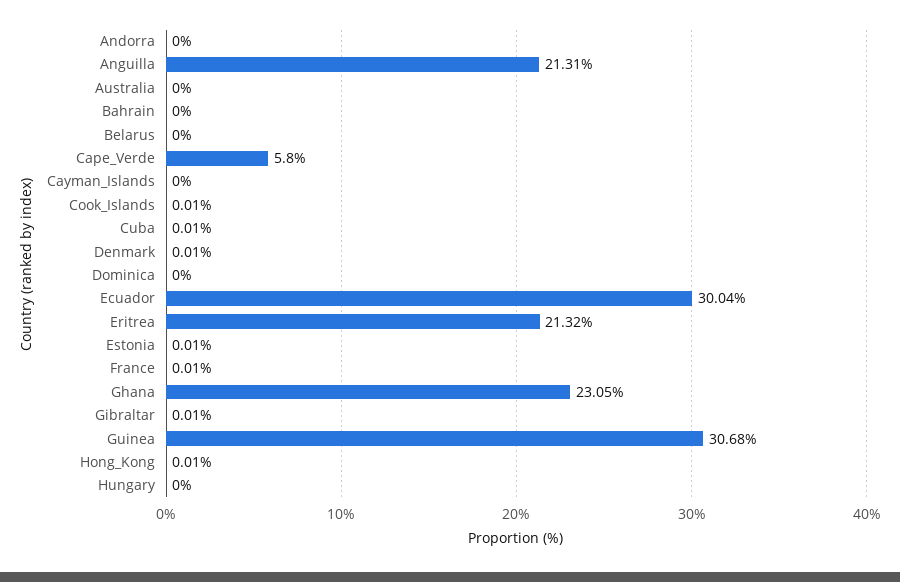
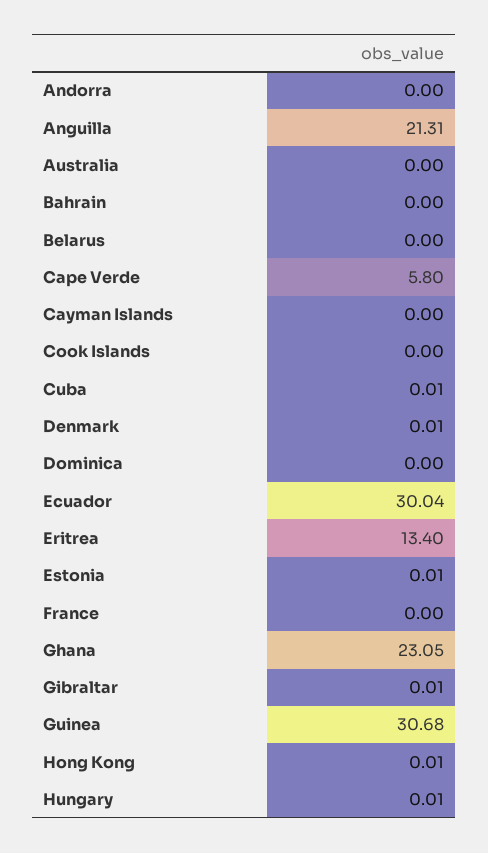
Cook_Islands: 0.01 -> 0
Eritrea: 21.32 -> 13.4
France: 0.01 -> 0
Hungary: 0 -> 0.01

